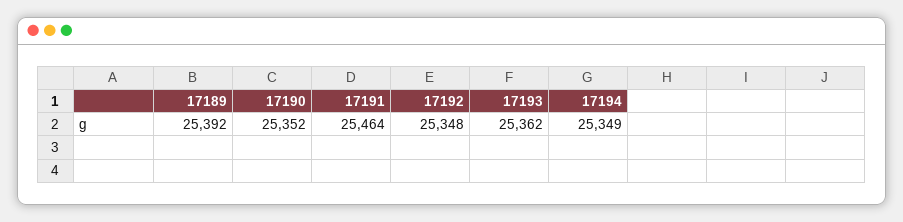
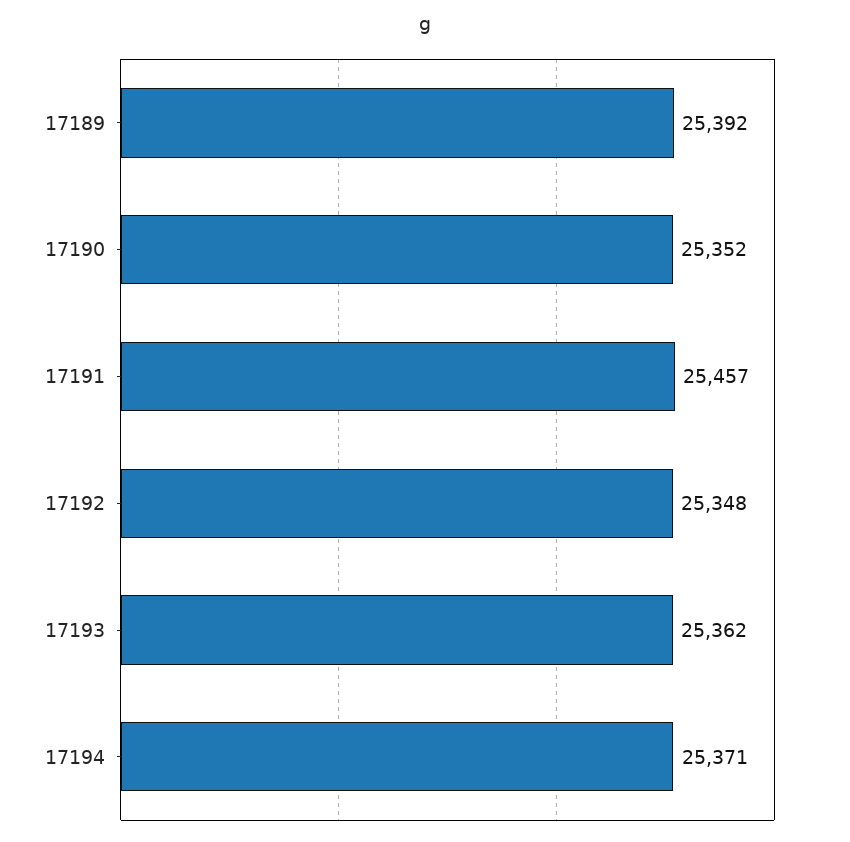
17191: 25464 -> 25457
17194: 25349 -> 25371

